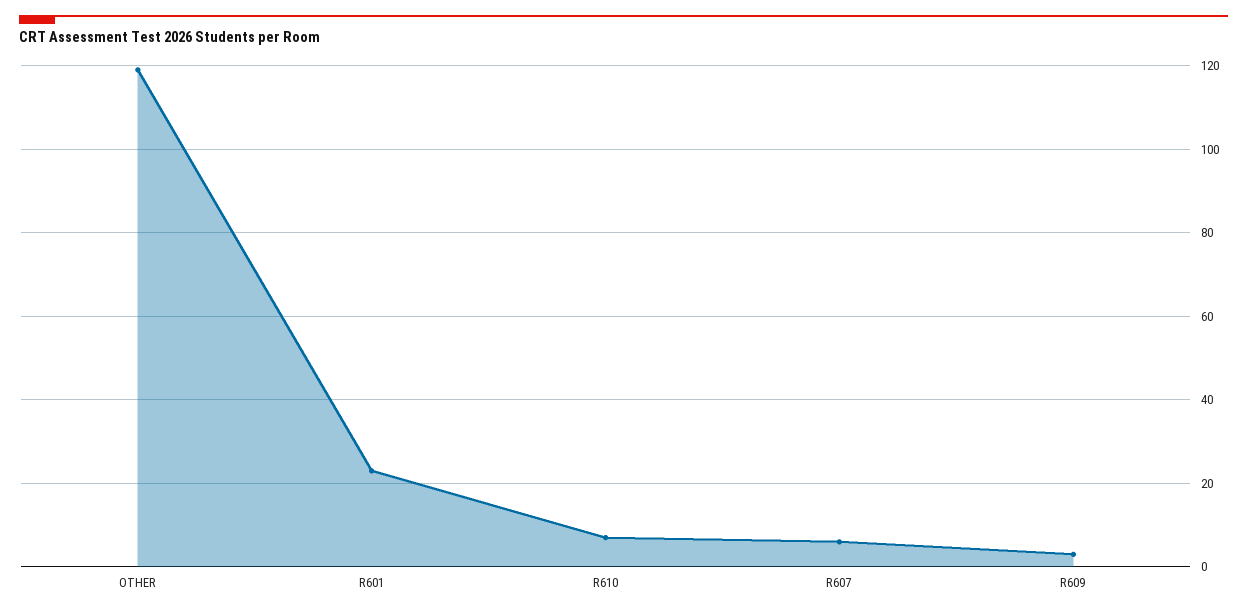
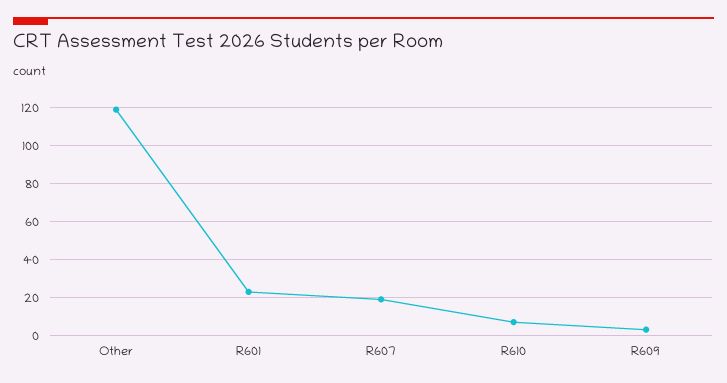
R607: 5 -> 20

